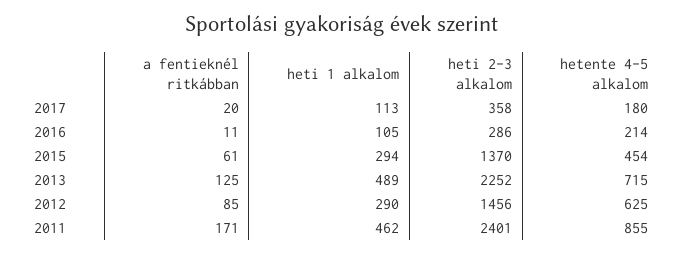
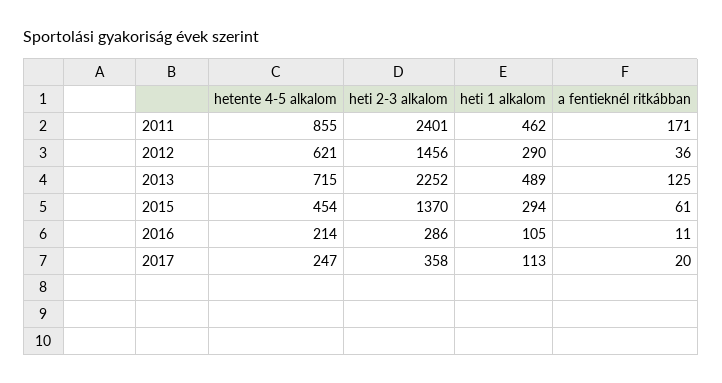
hetente 4-5 alkalom, 2017: 180 -> 247
a fentieknél ritkábban, 2012: 85 -> 36
hetente 4-5 alkalom, 2012: 625 -> 621

